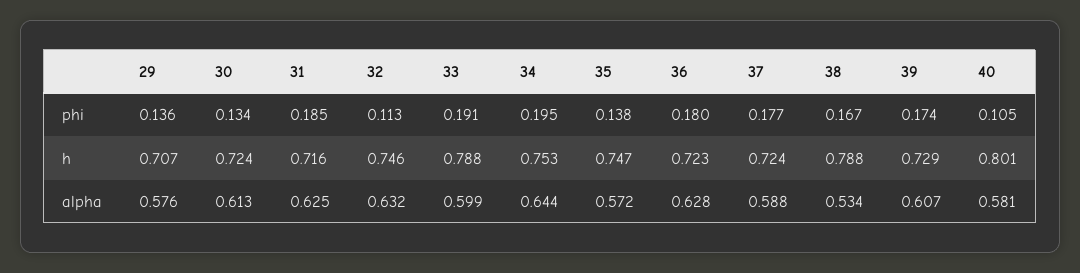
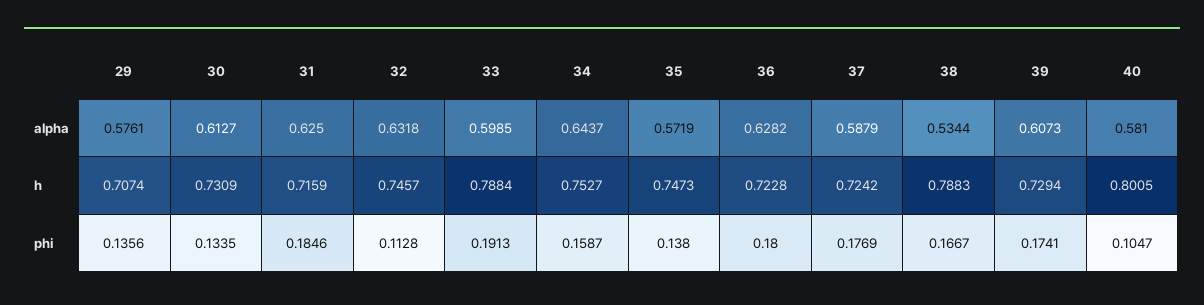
34, phi: 0.195 -> 0.1587
30, h: 0.724 -> 0.7309

